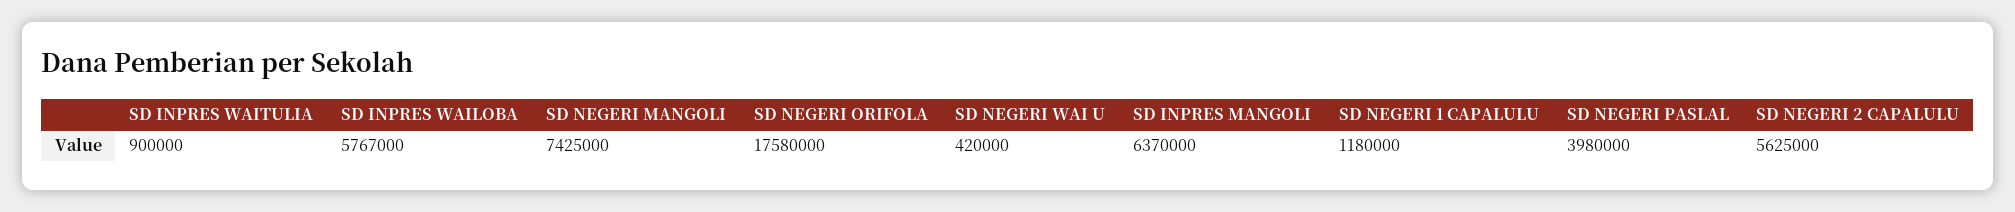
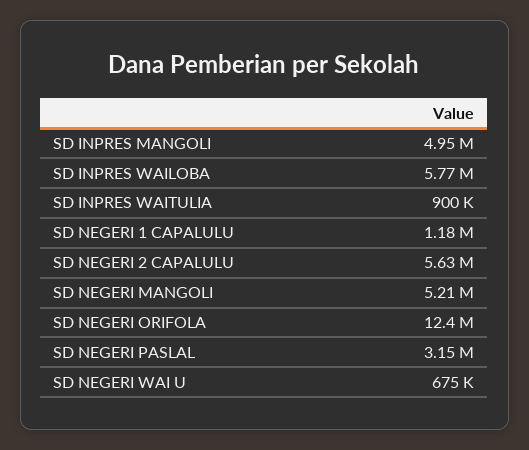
SD NEGERI MANGOLI: 7425000 -> 5210000
SD NEGERI ORIFOLA: 17580000 -> 12400000
SD NEGERI WAI U: 420000 -> 675000
SD INPRES MANGOLI: 6370000 -> 4950000
SD NEGERI PASLAL: 3980000 -> 3150000

